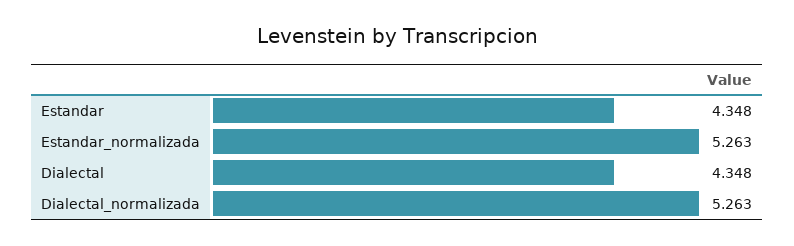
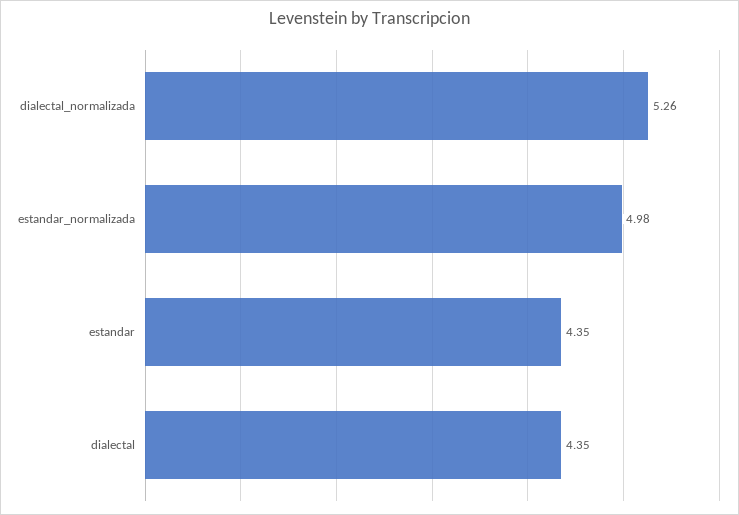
Estandar_normalizada: 5.263 -> 4.98

